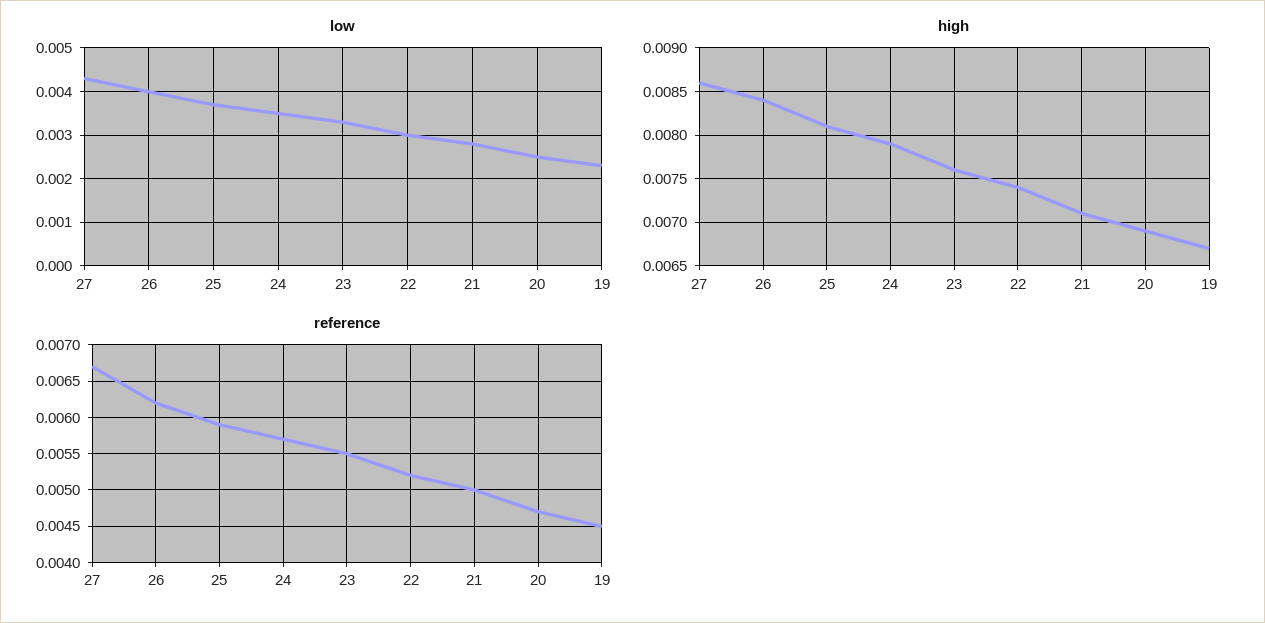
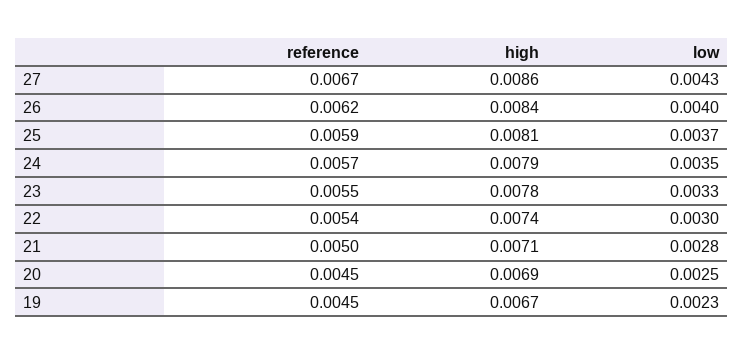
high, 23: 0.0076 -> 0.0078
reference, 22: 0.0052 -> 0.0054
reference, 20: 0.0047 -> 0.0045

